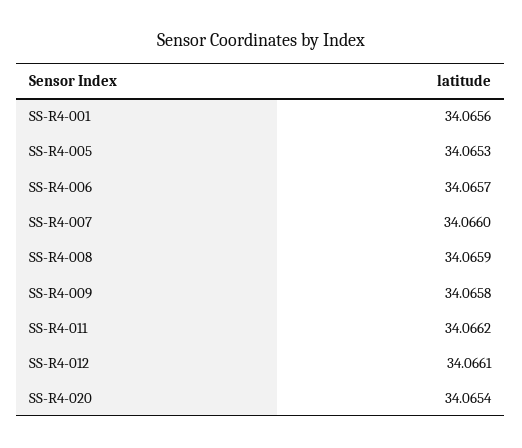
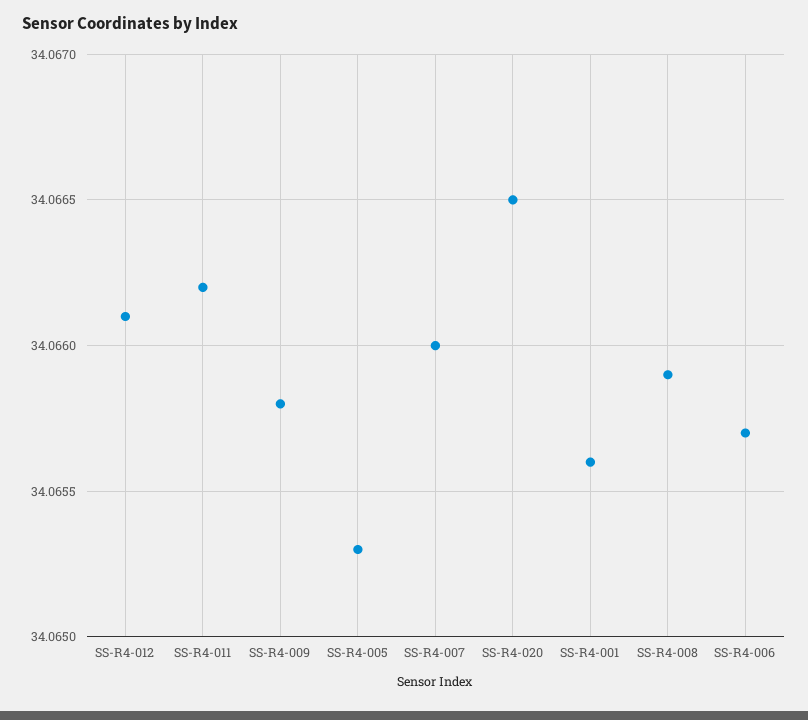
SS-R4-020: 34.0654 -> 34.0665

